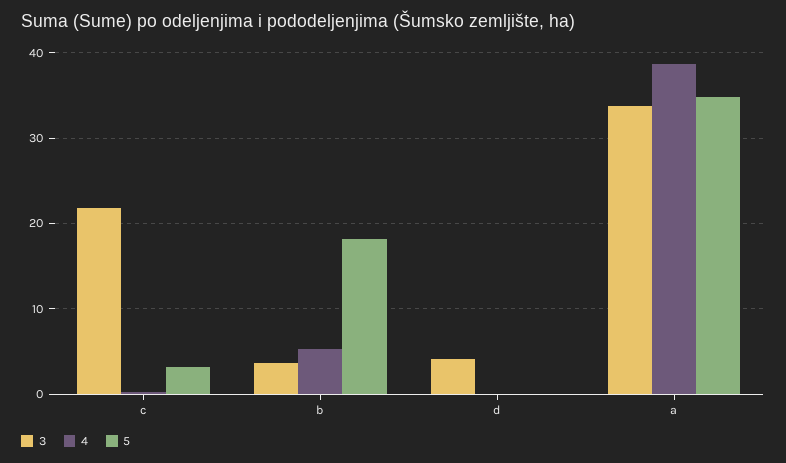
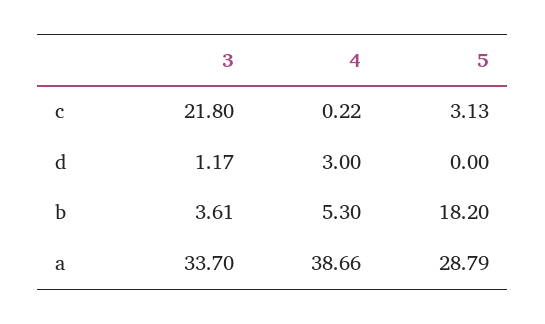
3, d: 4 -> 1.17
4, d: 0 -> 3
5, a: 35 -> 28.79

